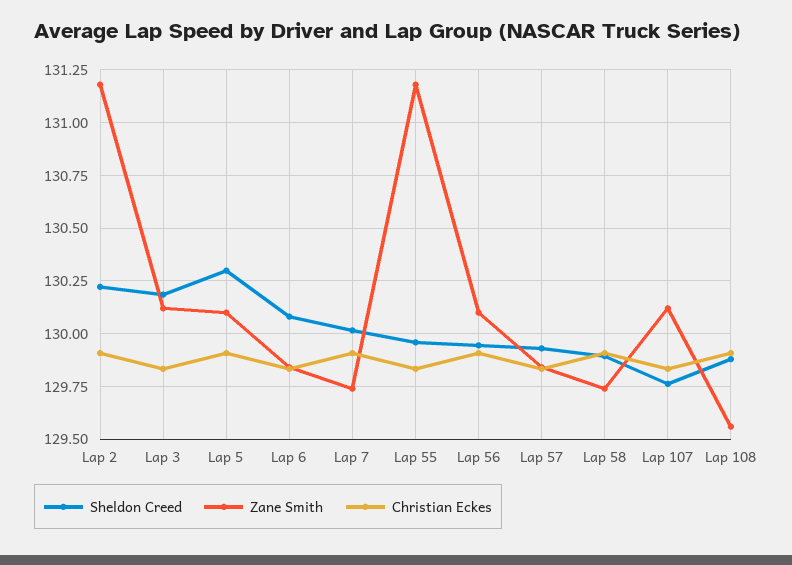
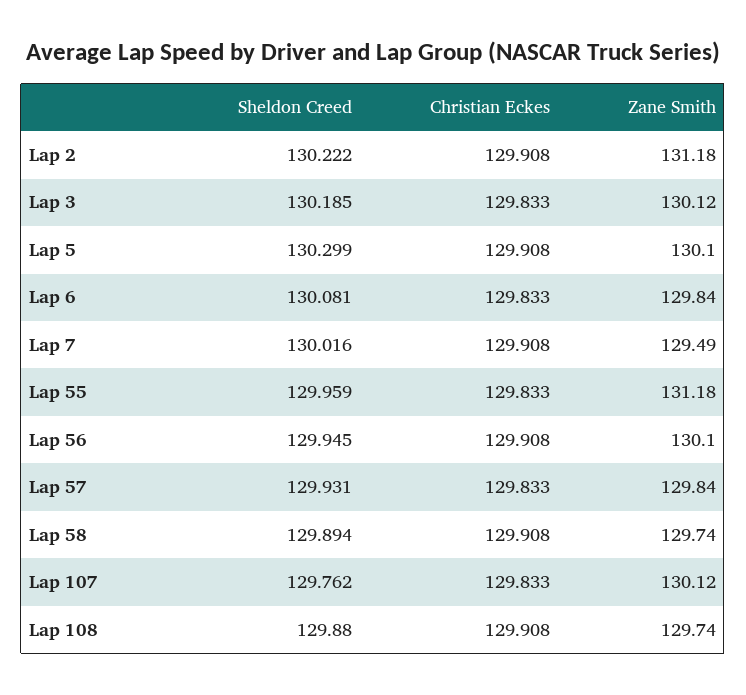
Zane Smith, Lap 7: 129.75 -> 129.49
Zane Smith, Lap 108: 129.55 -> 129.74

